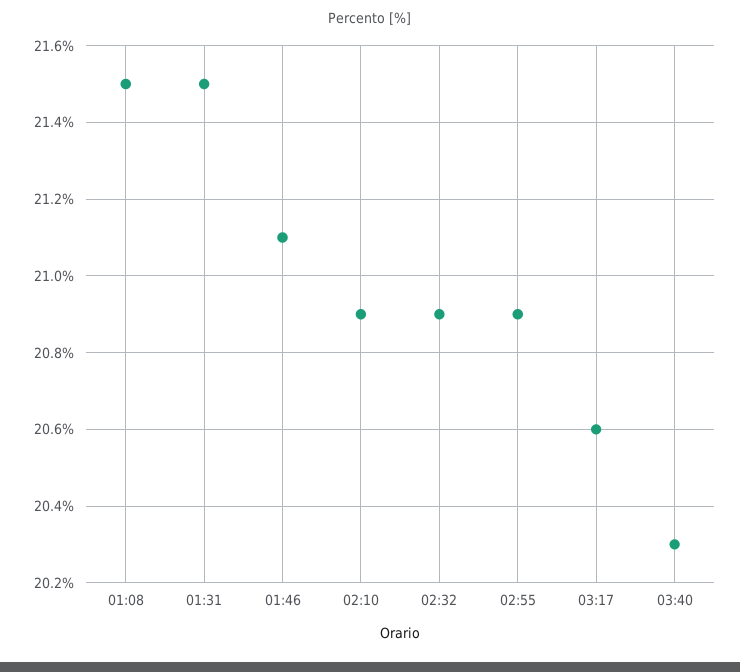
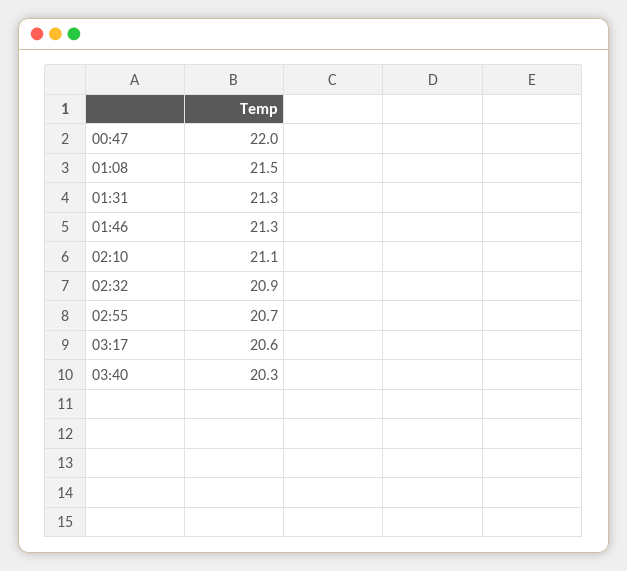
01:31: 21.5 -> 21.3
01:46: 21.1 -> 21.3
02:10: 20.9 -> 21.1
02:55: 20.9 -> 20.7
00:47: none -> 22

